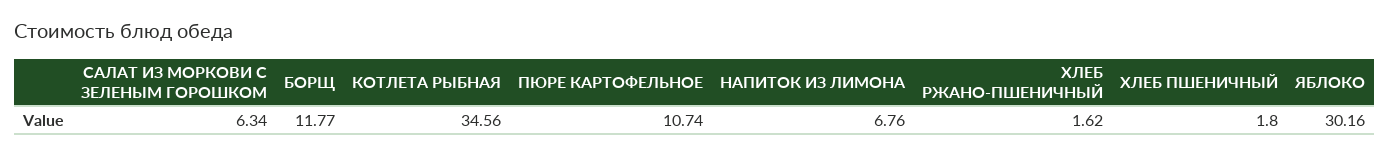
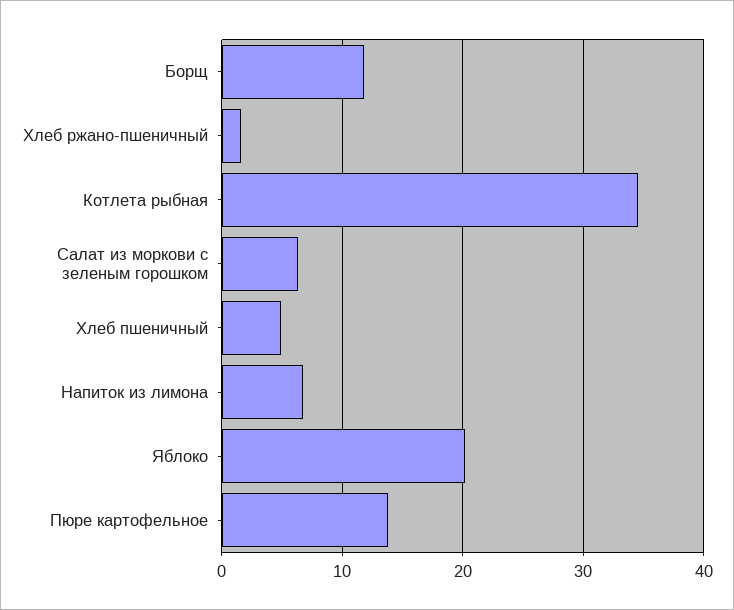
ПЮРЕ КАРТОФЕЛЬНОЕ: 10.74 -> 14
ХЛЕБ ПШЕНИЧНЫЙ: 1.8 -> 5
ЯБЛОКО: 30.16 -> 20

